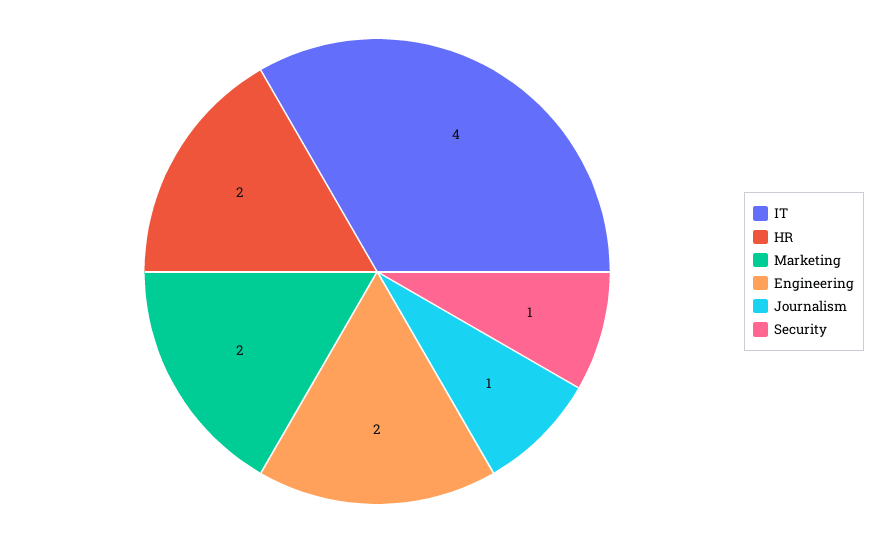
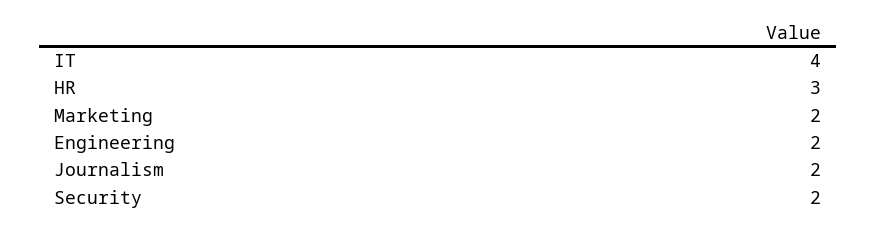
HR: 2 -> 3
Journalism: 1 -> 2
Security: 1 -> 2

